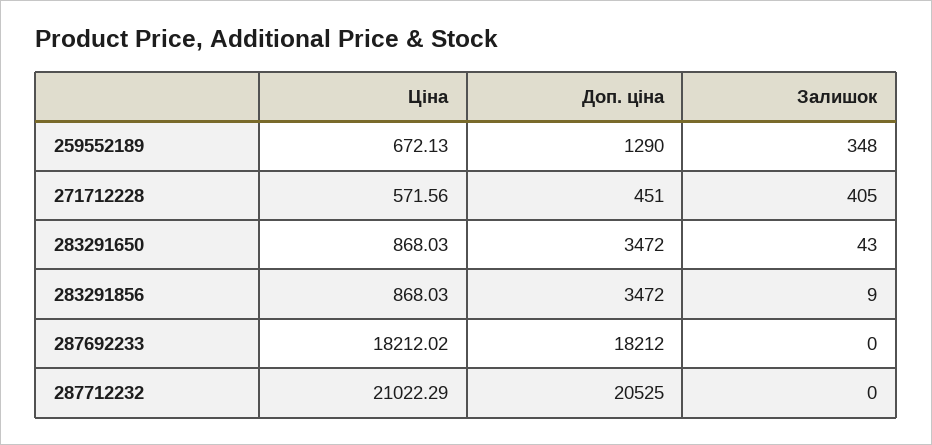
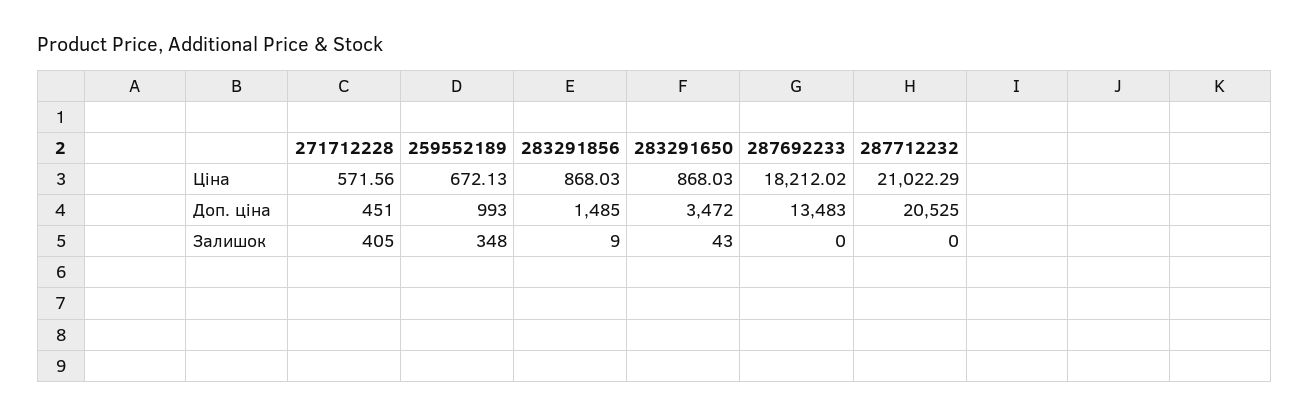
Доп. ціна, 259552189: 1290 -> 993
Доп. ціна, 283291856: 3472 -> 1485
Доп. ціна, 287692233: 18212 -> 13483

